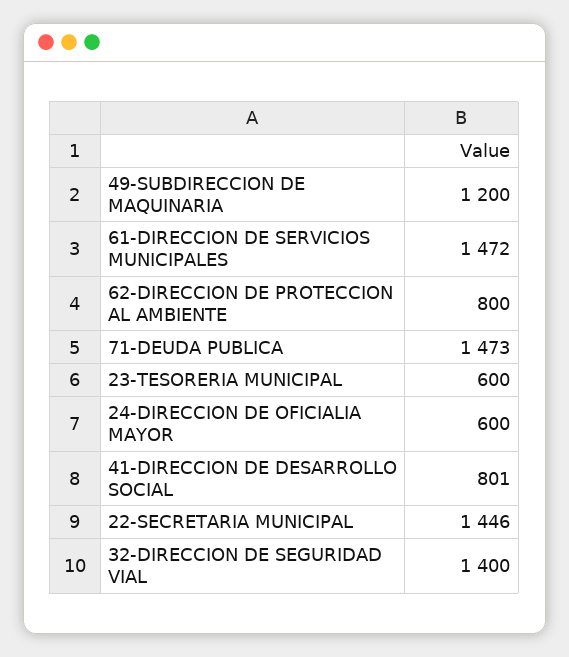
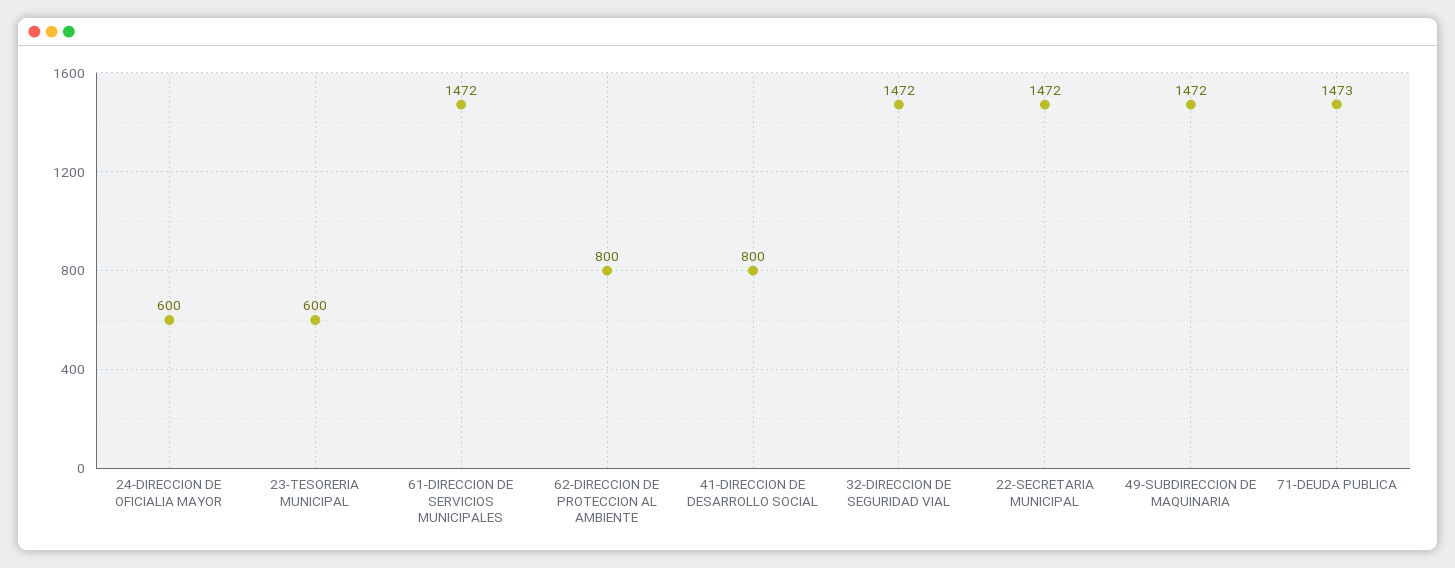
49-SUBDIRECCION DE MAQUINARIA: 1200 -> 1472
41-DIRECCION DE DESARROLLO SOCIAL: 801 -> 800
22-SECRETARIA MUNICIPAL: 1446 -> 1472
32-DIRECCION DE SEGURIDAD VIAL: 1400 -> 1472

